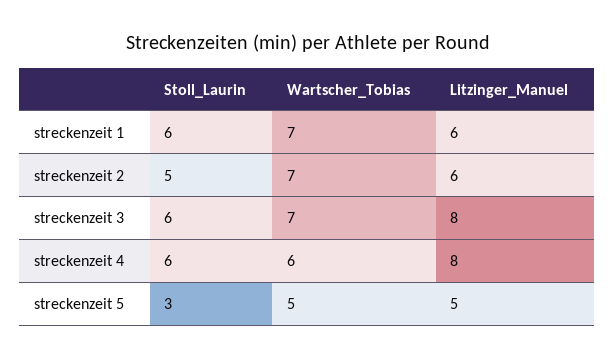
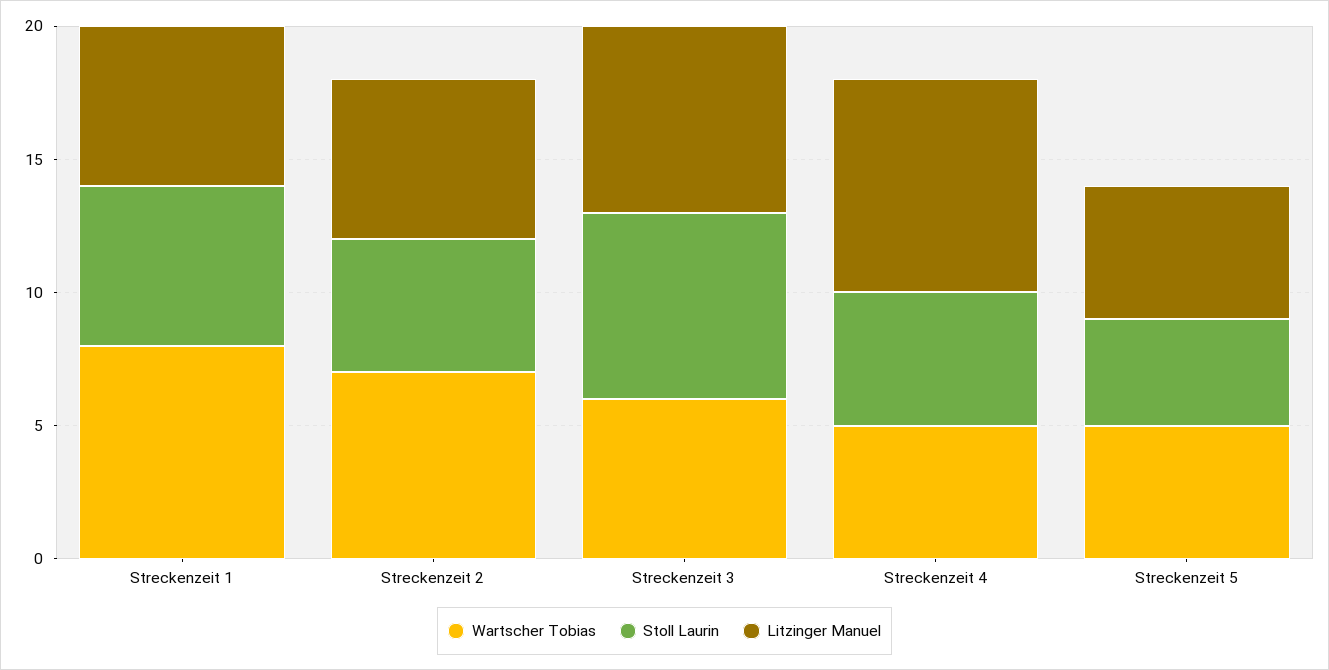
Wartscher_Tobias, streckenzeit 1: 7 -> 8
Stoll_Laurin, streckenzeit 3: 6 -> 7
Wartscher_Tobias, streckenzeit 3: 7 -> 6
Litzinger_Manuel, streckenzeit 3: 8 -> 7
Stoll_Laurin, streckenzeit 4: 6 -> 5
Wartscher_Tobias, streckenzeit 4: 6 -> 5
Stoll_Laurin, streckenzeit 5: 3 -> 4

